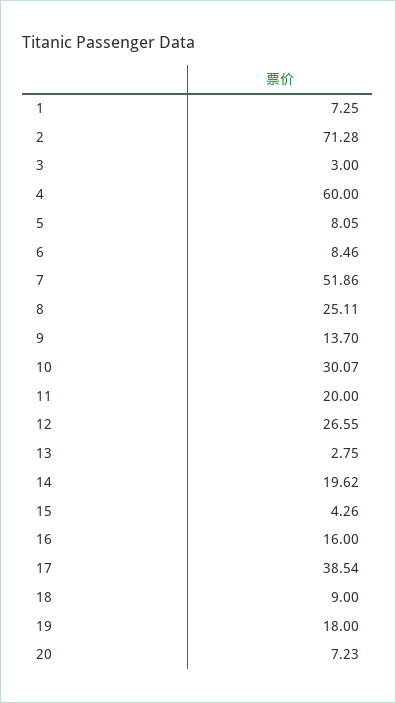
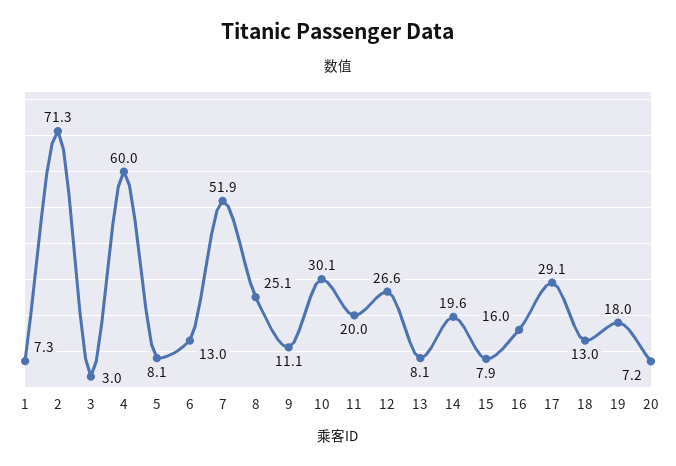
6: 8.46 -> 13
9: 13.7 -> 11.1
13: 2.75 -> 8.1
15: 4.26 -> 7.9
17: 38.54 -> 29.1
18: 9 -> 13

